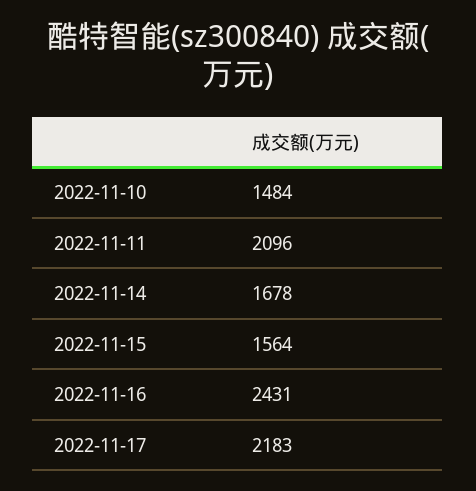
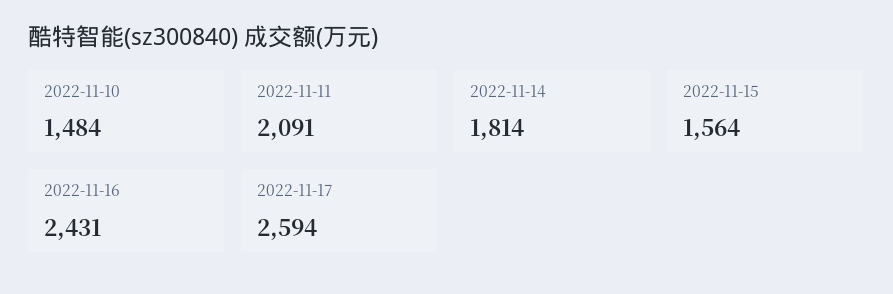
2022-11-11: 2096 -> 2091
2022-11-14: 1678 -> 1814
2022-11-17: 2183 -> 2594

